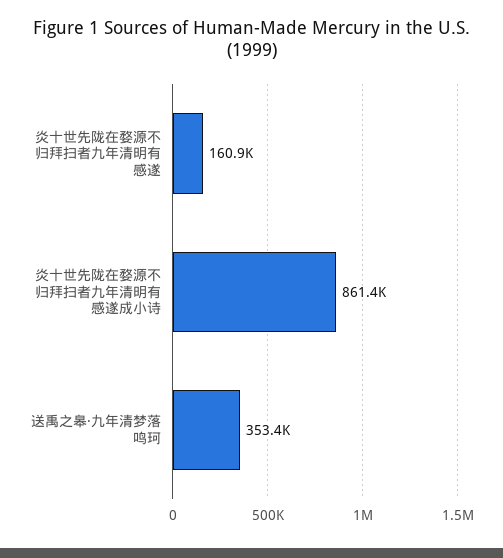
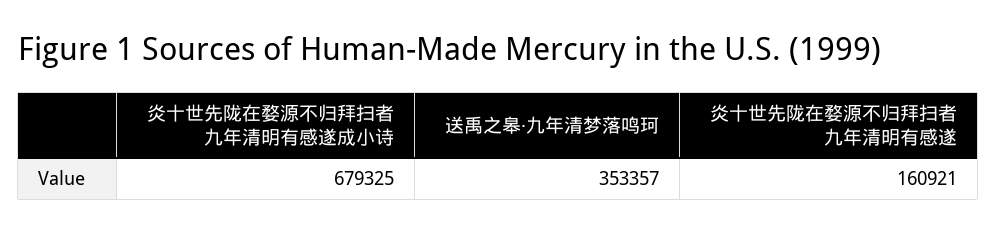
炎十世先陇在婺源不归拜扫者九年清明有感遂成小诗: 861400 -> 679325

